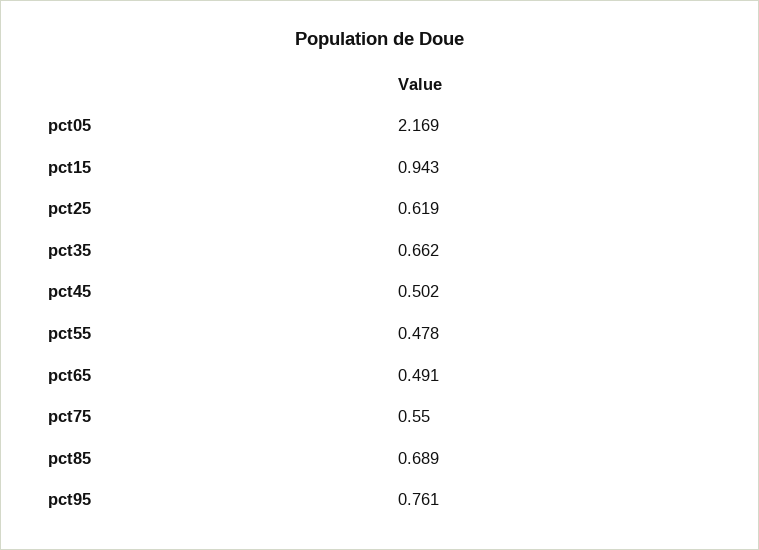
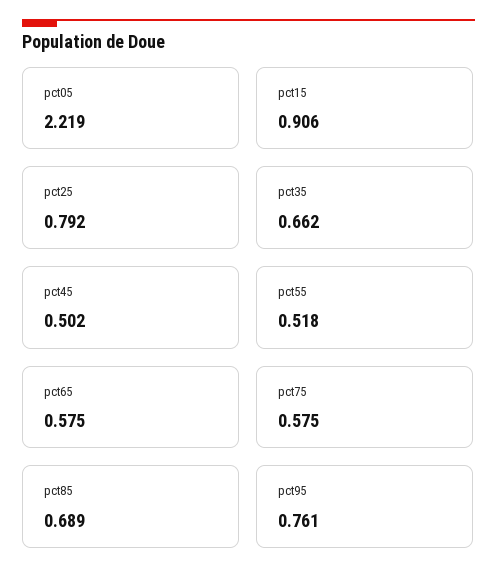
pct05: 2.169 -> 2.219
pct15: 0.943 -> 0.906
pct25: 0.619 -> 0.792
pct55: 0.478 -> 0.518
pct65: 0.491 -> 0.575
pct75: 0.55 -> 0.575

